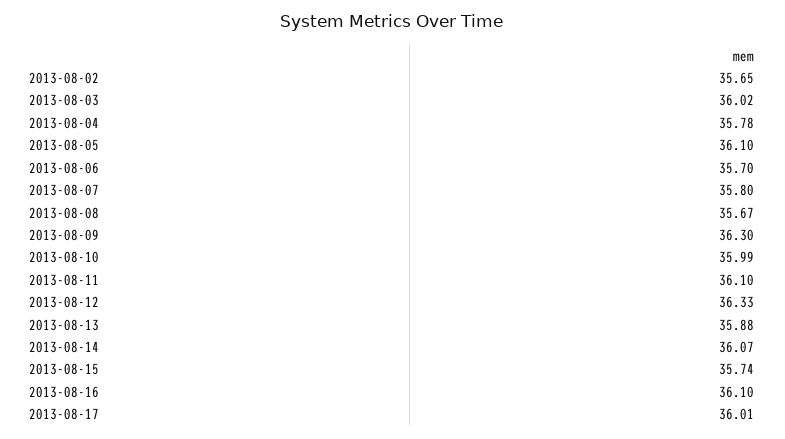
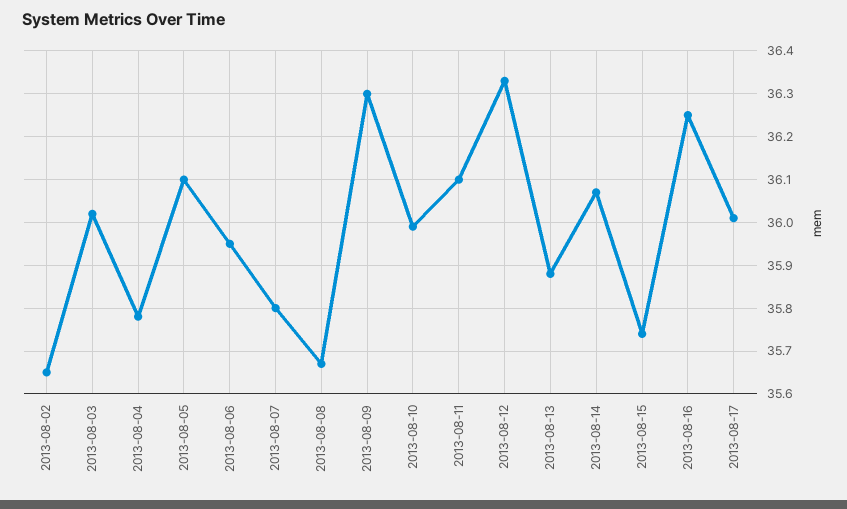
2013-08-06: 35.7 -> 35.95
2013-08-16: 36.1 -> 36.25

